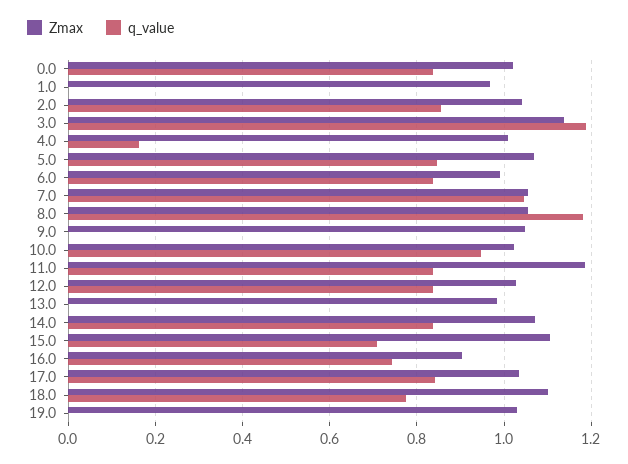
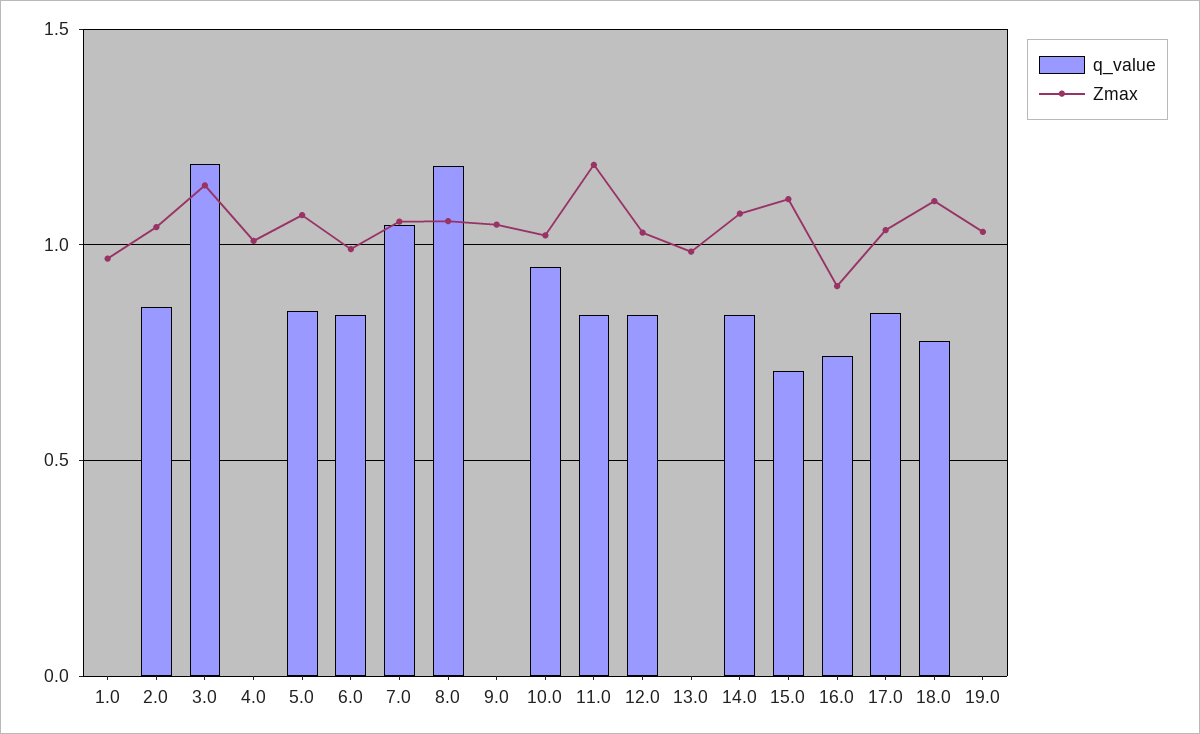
Zmax, 0.0: 1.02 -> none
q_value, 0.0: 0.84 -> none
q_value, 4.0: 0.16 -> 0

